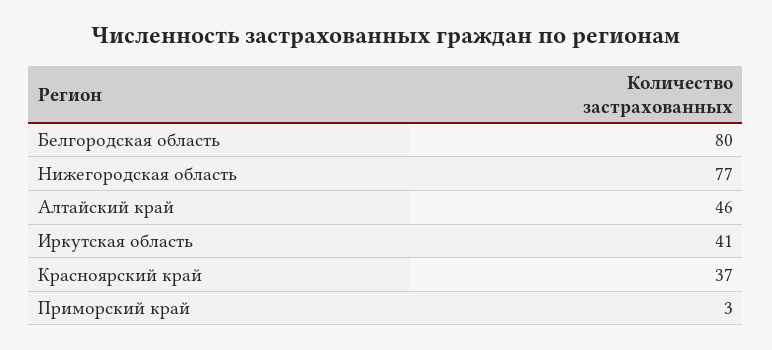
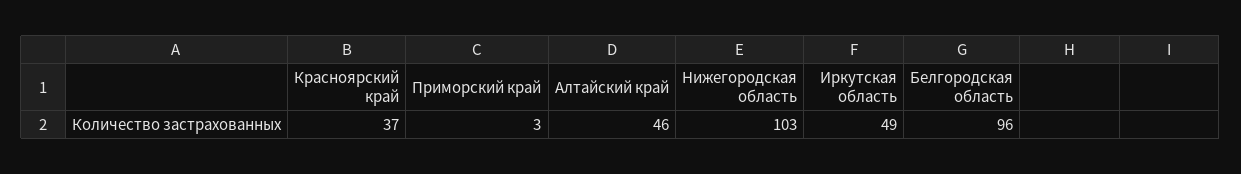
Белгородская область: 80 -> 96
Нижегородская область: 77 -> 103
Иркутская область: 41 -> 49

